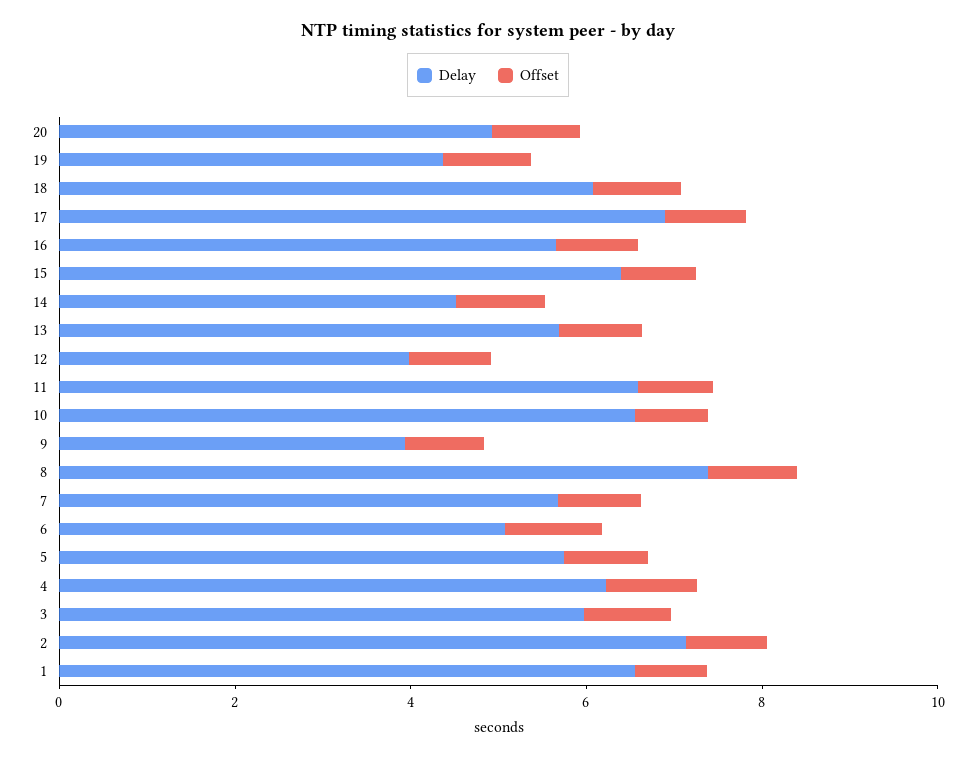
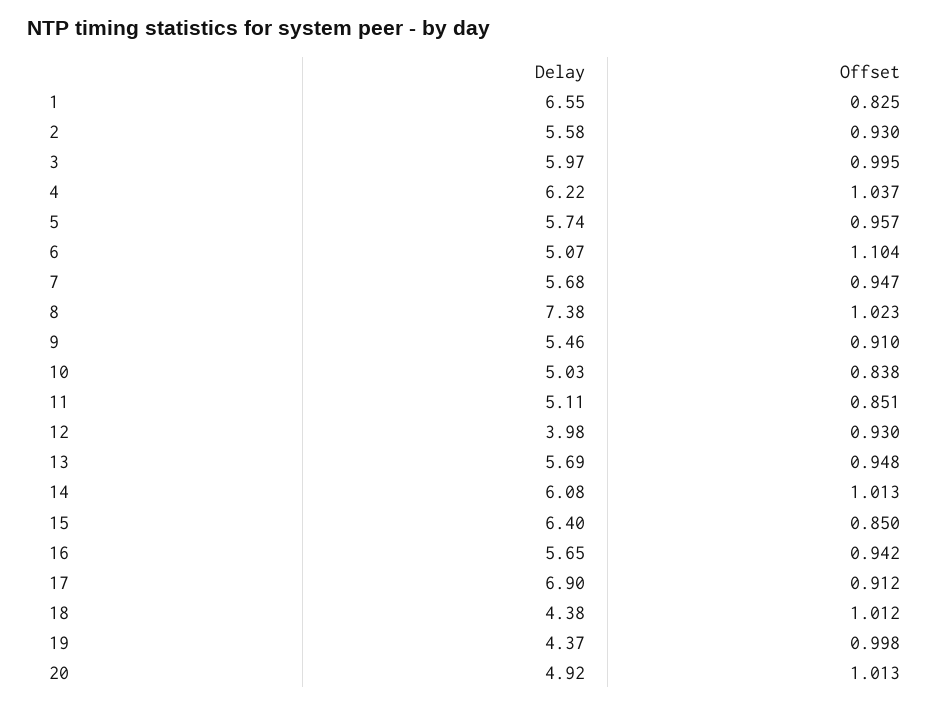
Delay, 18: 6 -> 4.38
Delay, 14: 4.5 -> 6.08
Delay, 11: 6.5 -> 5.11
Delay, 10: 6.5 -> 5.03
Delay, 9: 4 -> 5.46
Delay, 2: 7 -> 5.58

